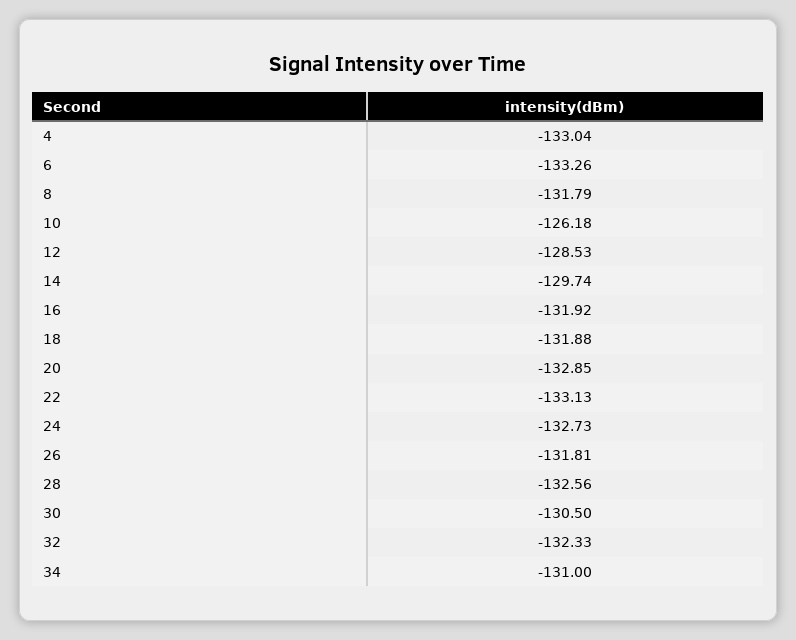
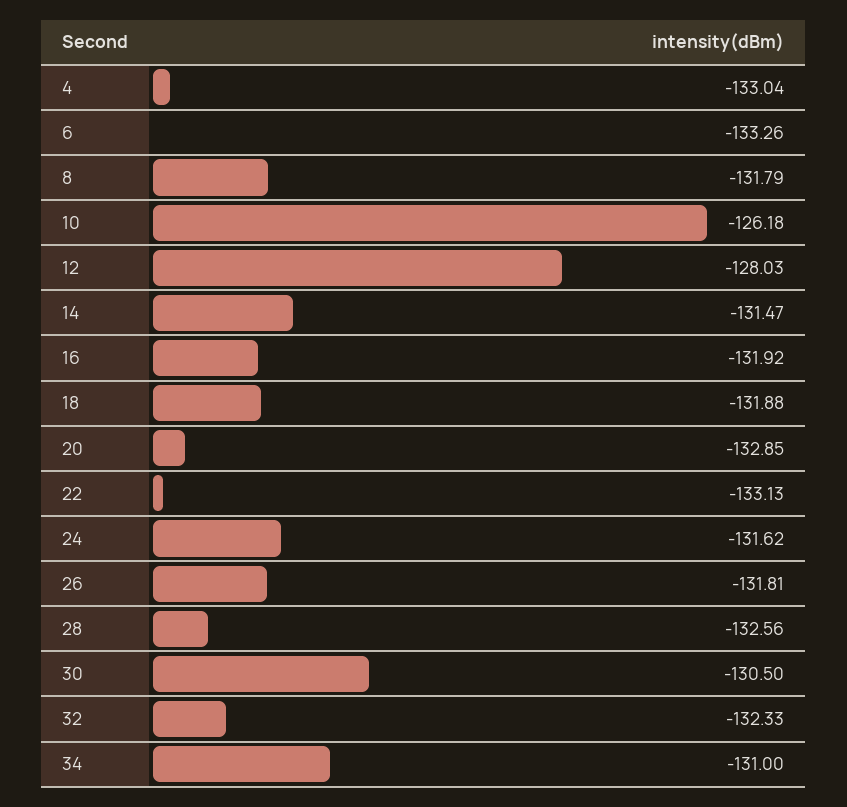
12: -128.53 -> -128.03
14: -129.74 -> -131.47
24: -132.73 -> -131.62

